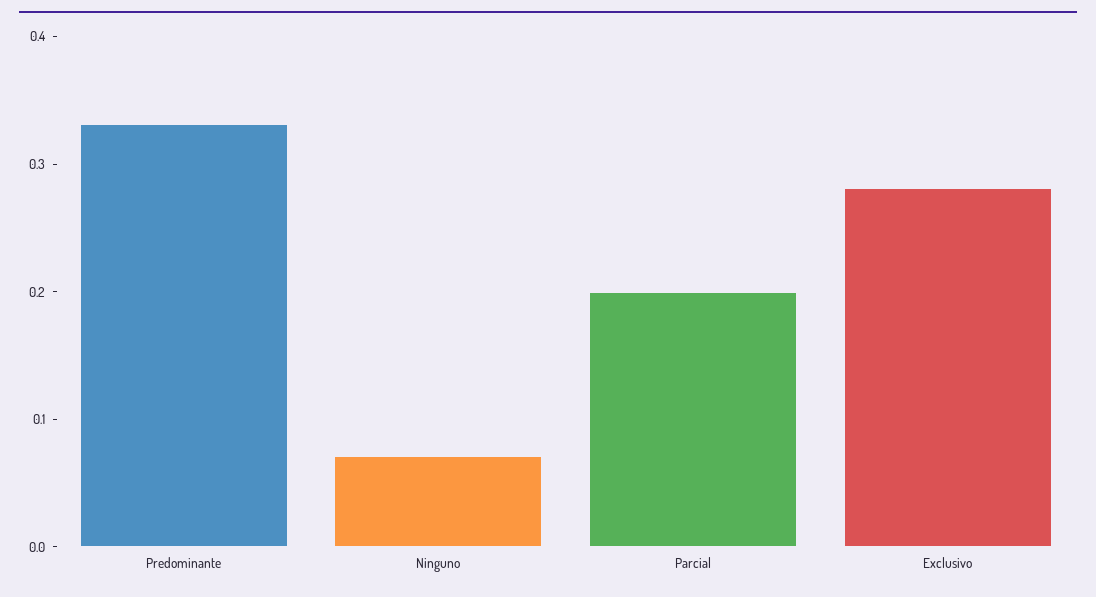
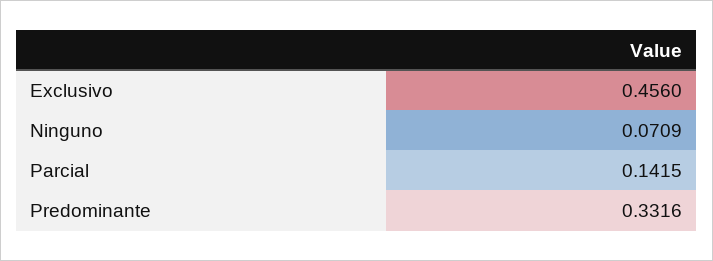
Parcial: 0.2 -> 0.1415
Exclusivo: 0.28 -> 0.456

